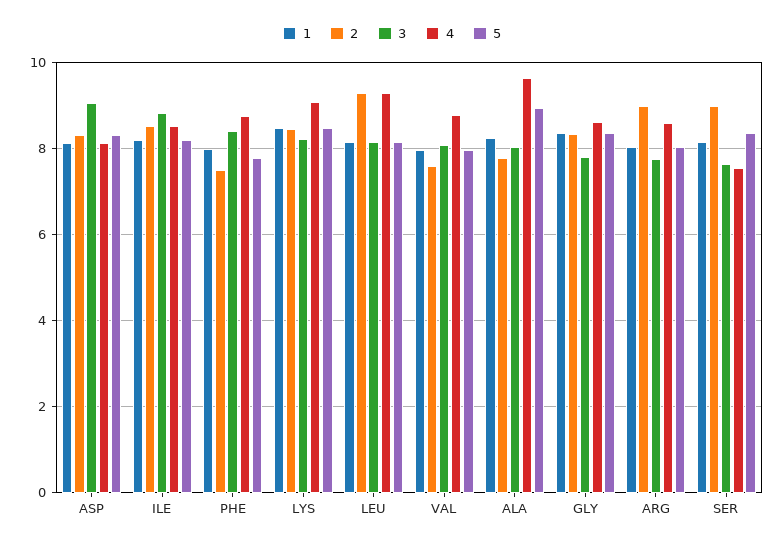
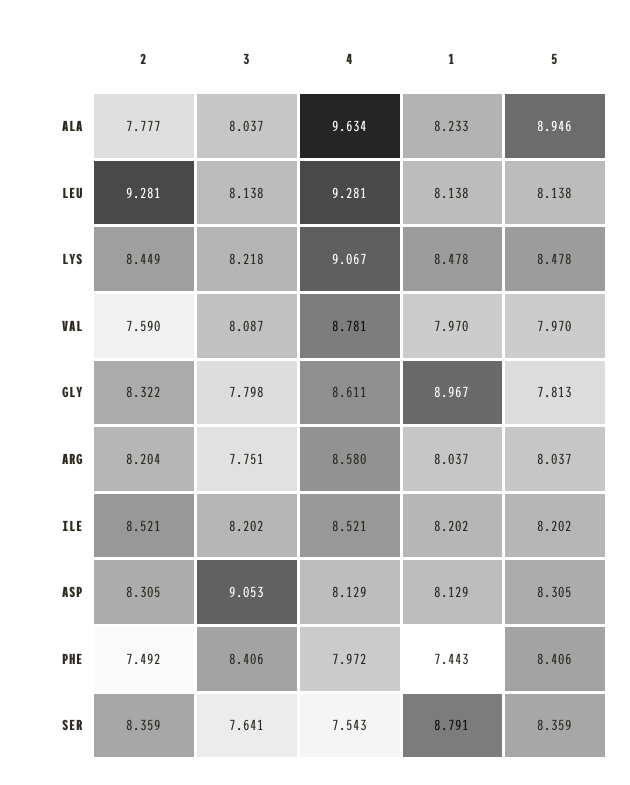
3, ILE: 8.8 -> 8.202
1, PHE: 8 -> 7.443
4, PHE: 8.8 -> 7.972
5, PHE: 7.8 -> 8.406
1, GLY: 8.4 -> 8.967
5, GLY: 8.4 -> 7.813
2, ARG: 9 -> 8.204
1, SER: 8.2 -> 8.791
2, SER: 9 -> 8.359

